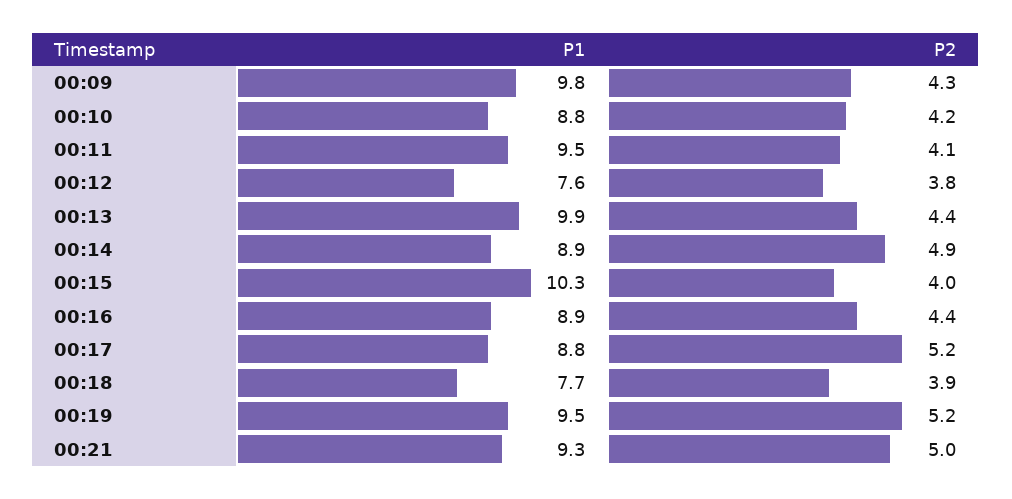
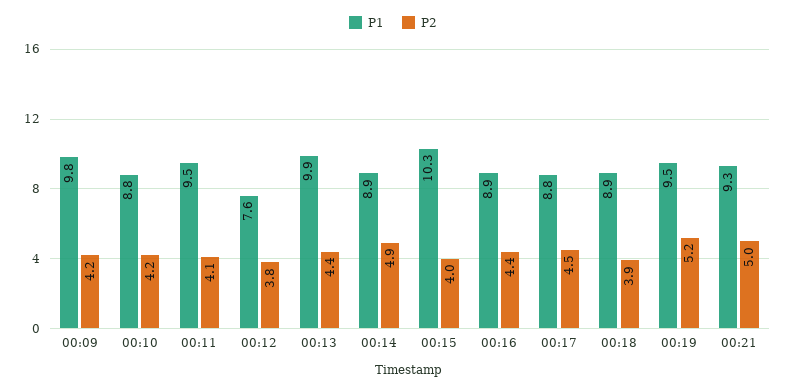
P2, 00:09: 4.3 -> 4.2
P2, 00:17: 5.2 -> 4.5
P1, 00:18: 7.7 -> 8.9

